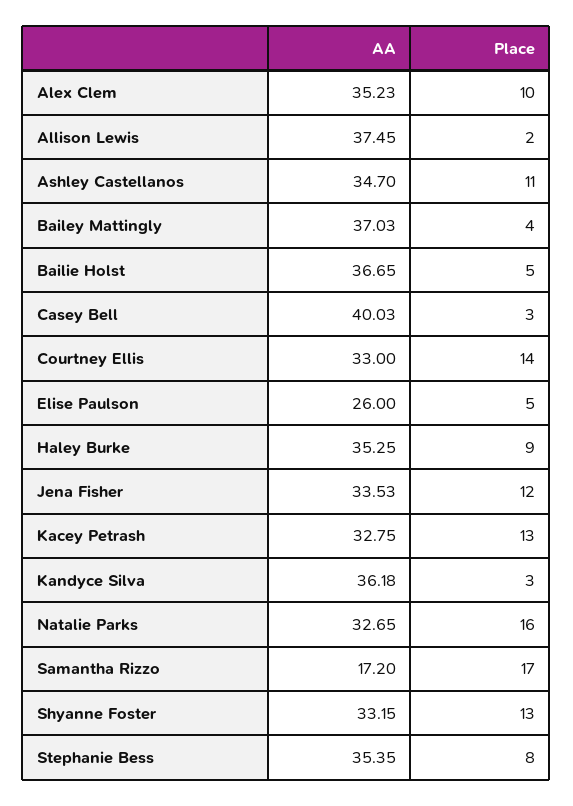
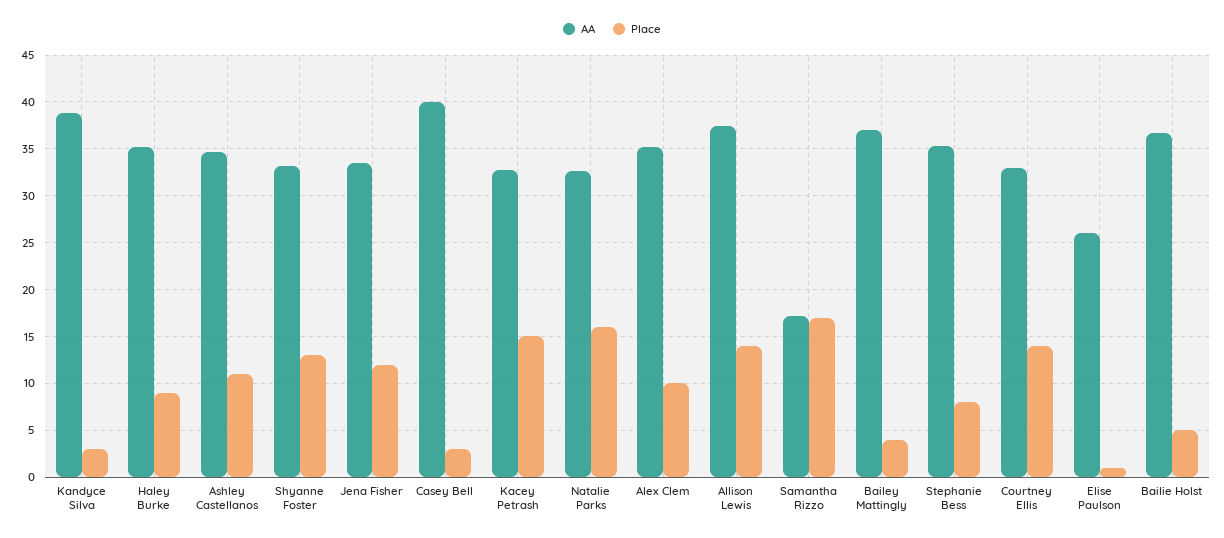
Place, Allison Lewis: 2 -> 14
Place, Elise Paulson: 5 -> 1
Place, Kacey Petrash: 13 -> 15
AA, Kandyce Silva: 36.18 -> 39

